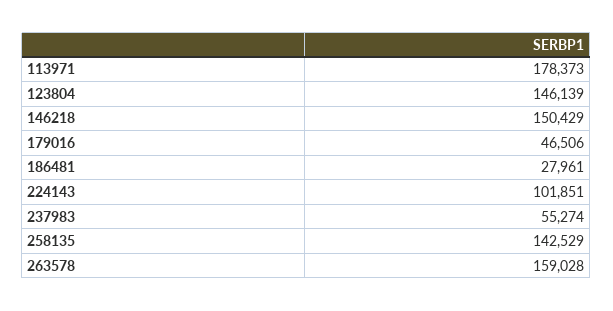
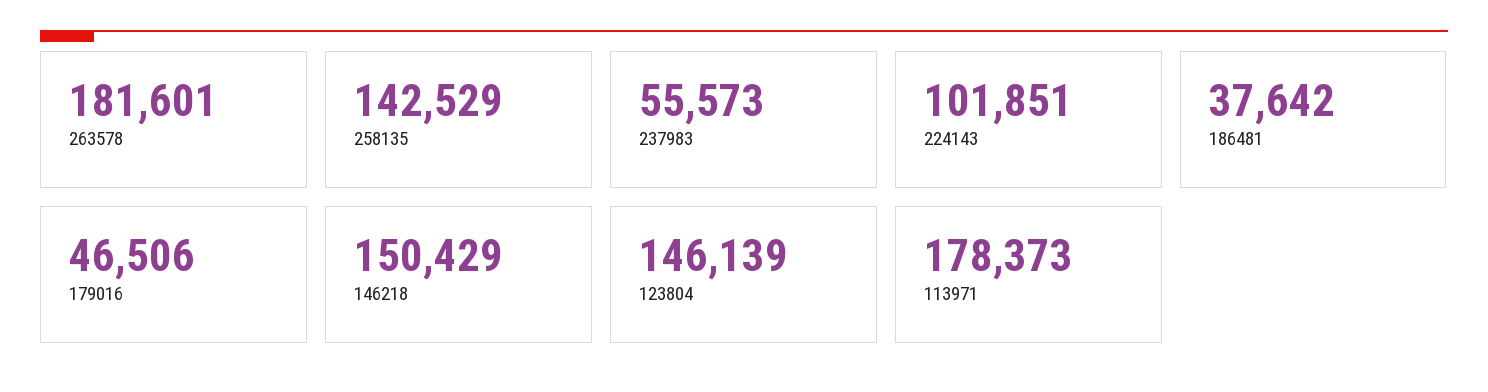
186481: 27961 -> 37642
237983: 55274 -> 55573
263578: 159028 -> 181601

